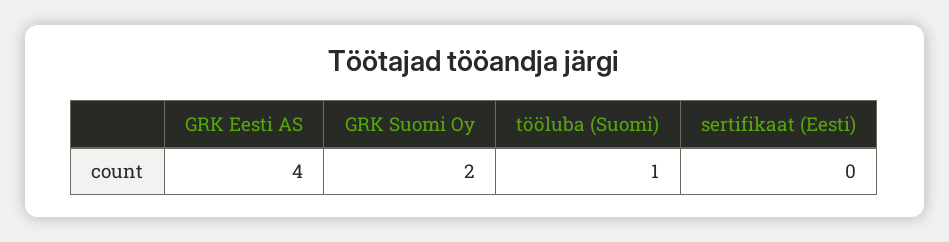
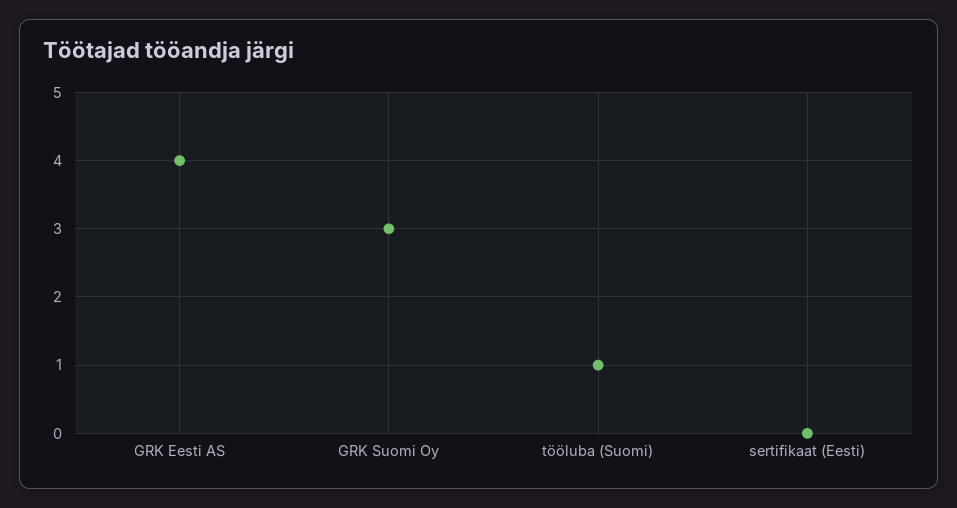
GRK Suomi Oy: 2 -> 3

